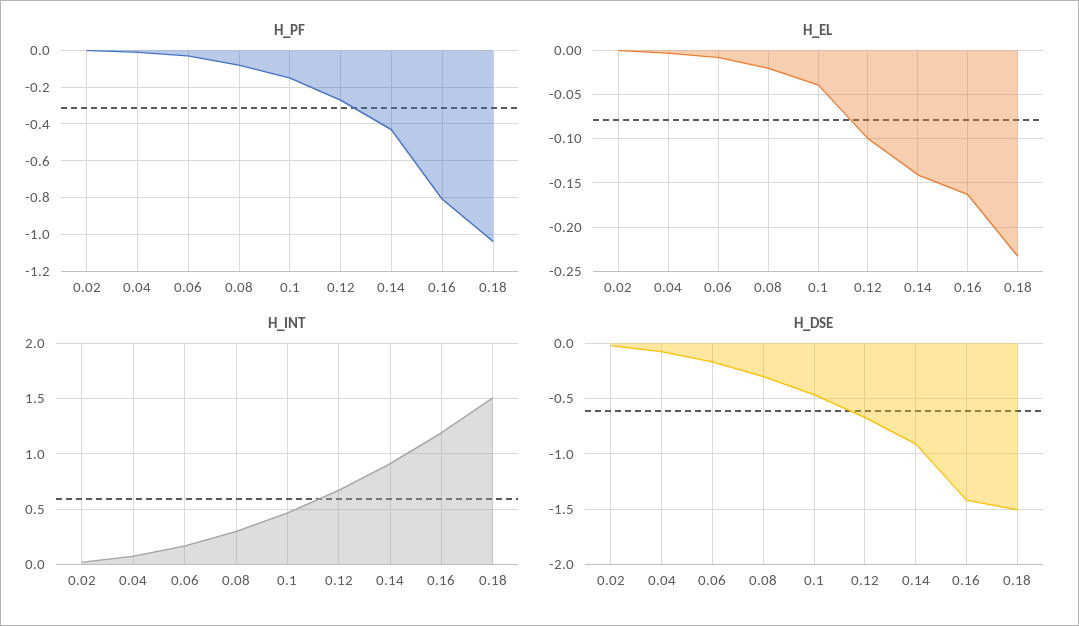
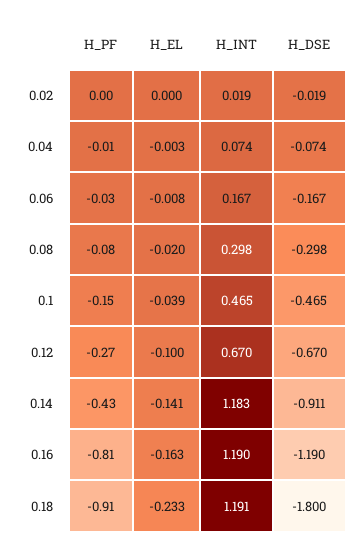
H_PF, 0.18: -1.05 -> -0.91
H_INT, 0.14: 0.9 -> 1.183
H_INT, 0.18: 1.5 -> 1.191
H_DSE, 0.16: -1.4 -> -1.19
H_DSE, 0.18: -1.5 -> -1.8

